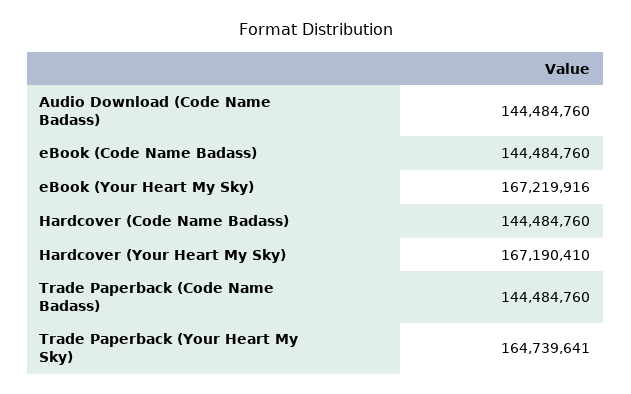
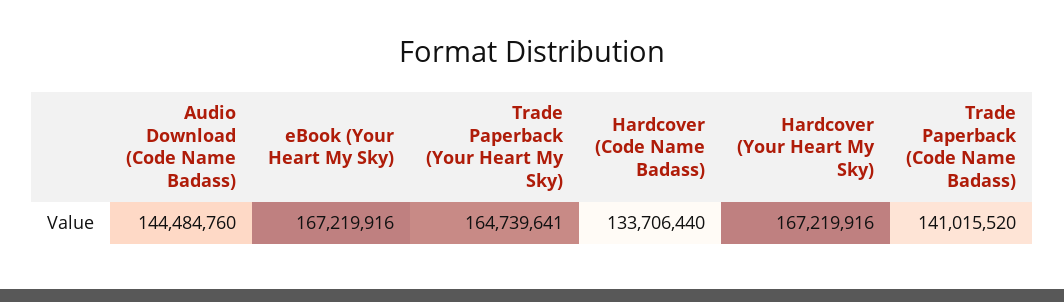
eBook (Code Name Badass): 144484760 -> none
Hardcover (Code Name Badass): 144484760 -> 133706440
Hardcover (Your Heart My Sky): 167190410 -> 167219916
Trade Paperback (Code Name Badass): 144484760 -> 141015520

